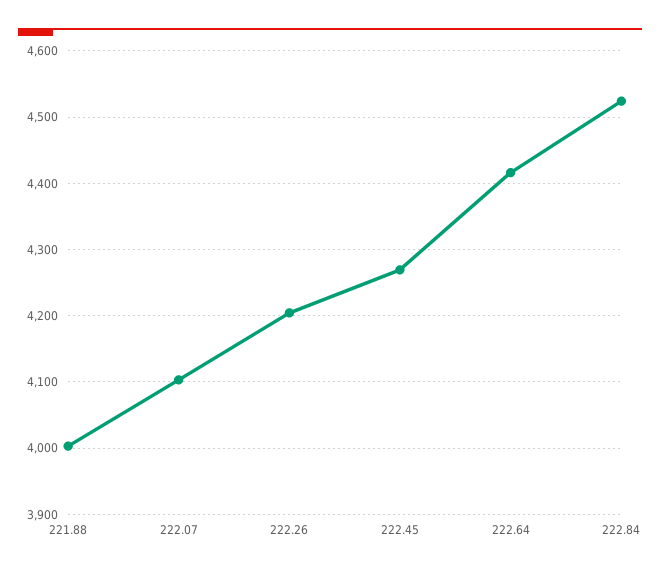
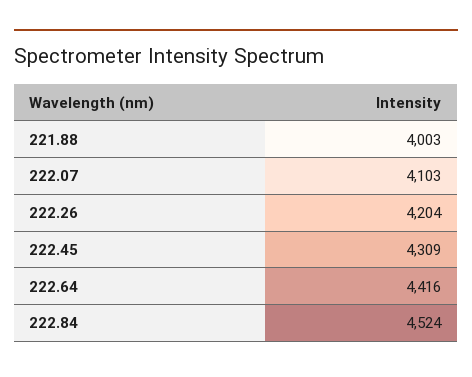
222.45: 4270 -> 4309

